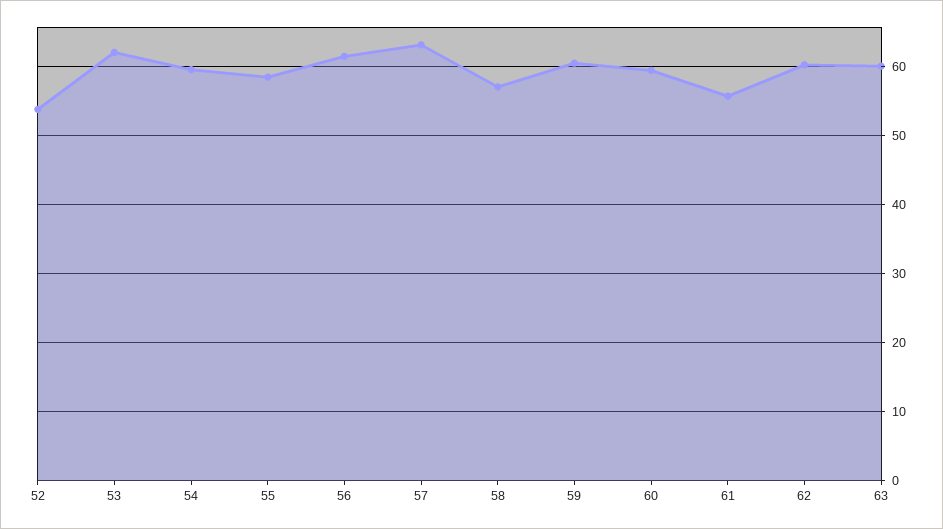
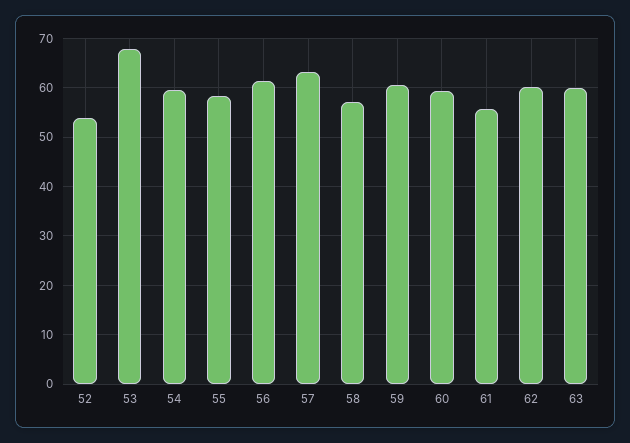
53: 62 -> 68

